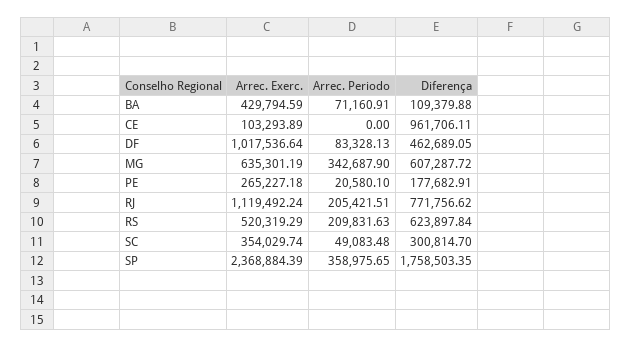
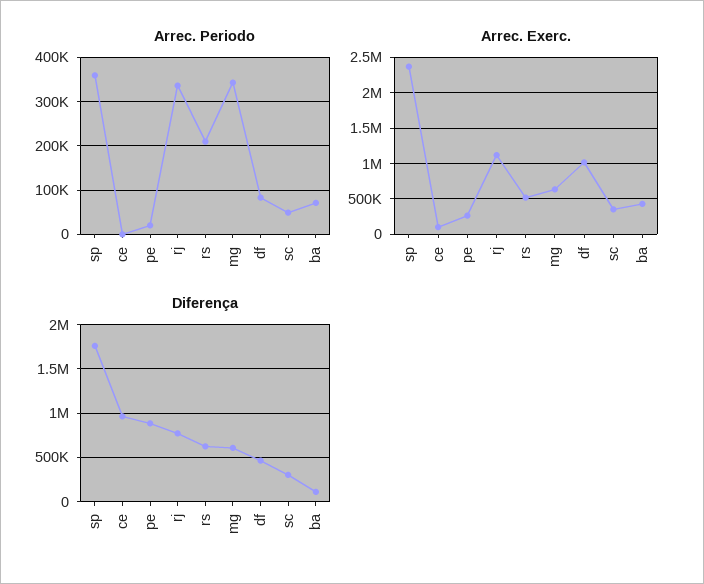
Diferença, PE: 177682.91 -> 900000
Arrec. Periodo, RJ: 205421.51 -> 340000

